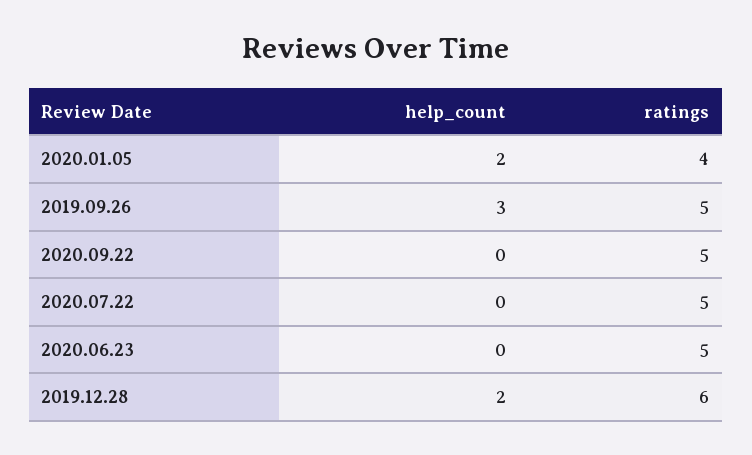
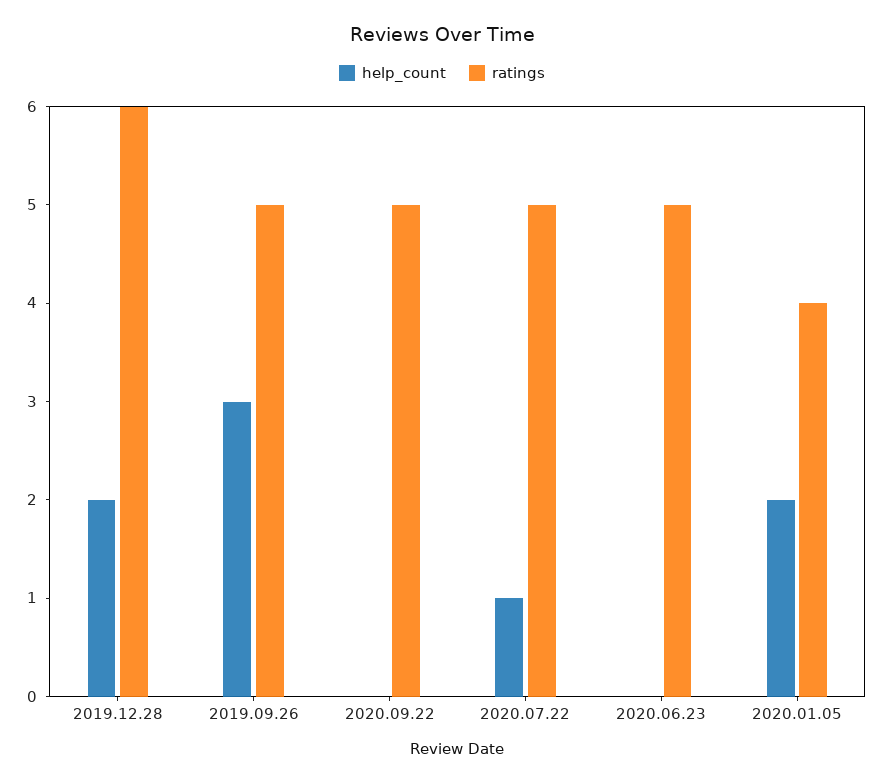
help_count, 2020.07.22: 0 -> 1

